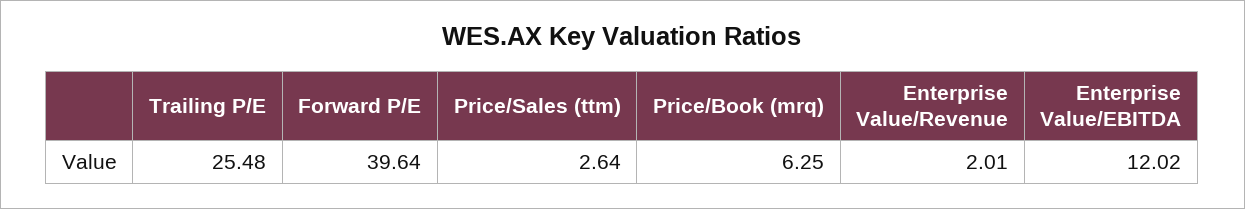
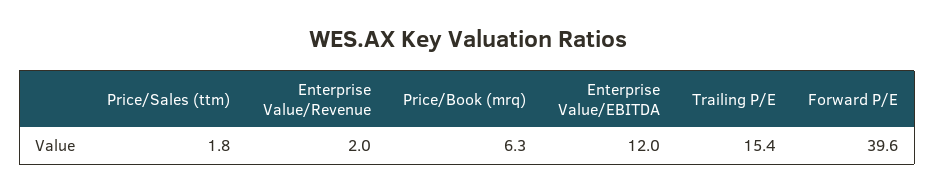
Trailing P/E: 25.48 -> 15.4
Price/Sales (ttm): 2.64 -> 1.8

